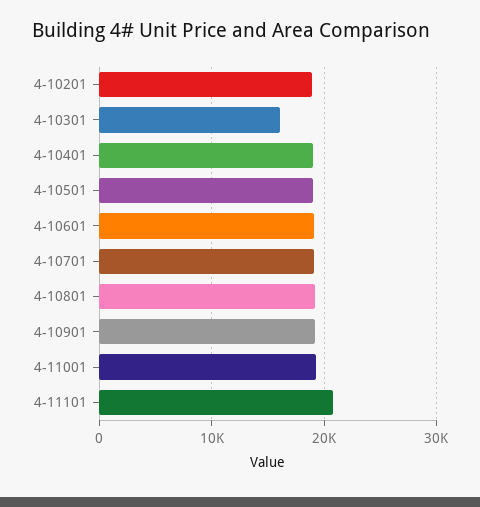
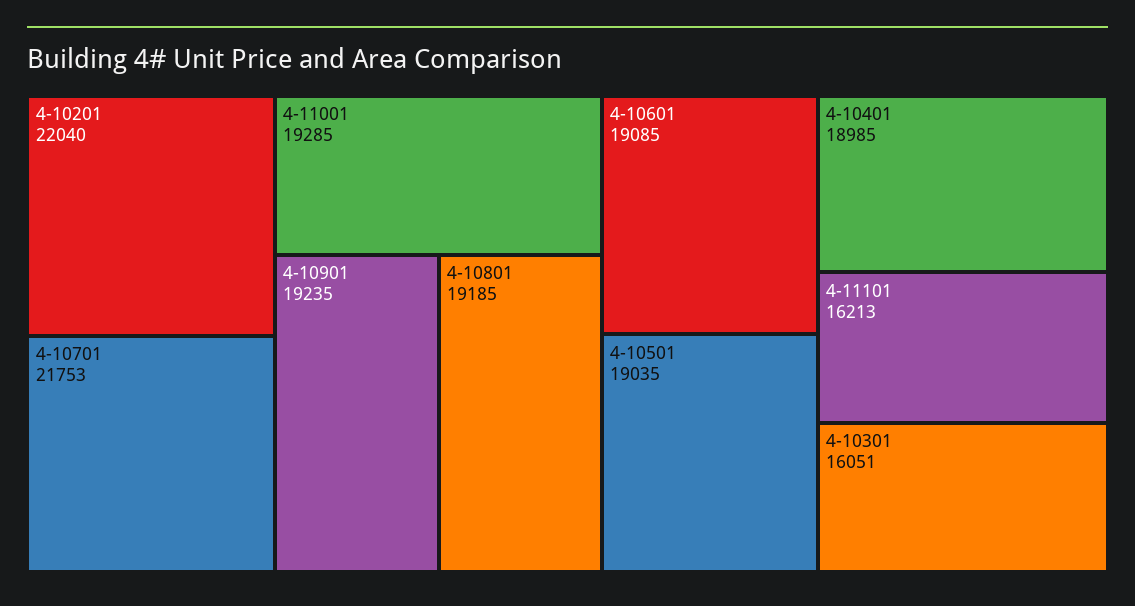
4-10201: 19000 -> 22040
4-10701: 19000 -> 21753
4-11101: 21000 -> 16213

